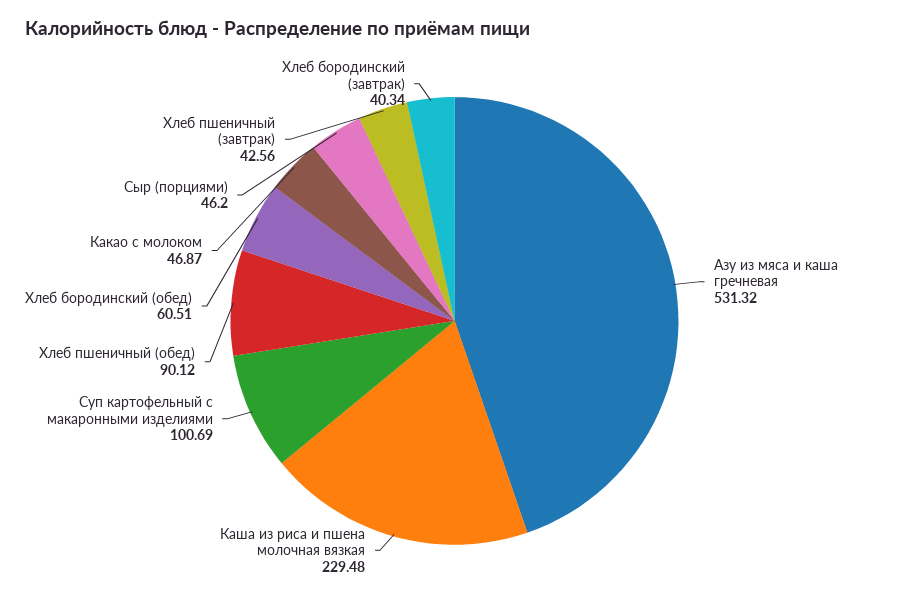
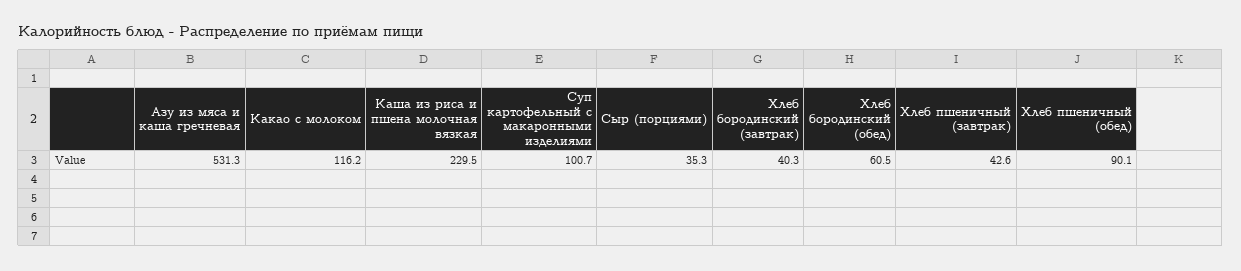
Какао с молоком: 46.87 -> 116.2
Сыр (порциями): 46.2 -> 35.3

